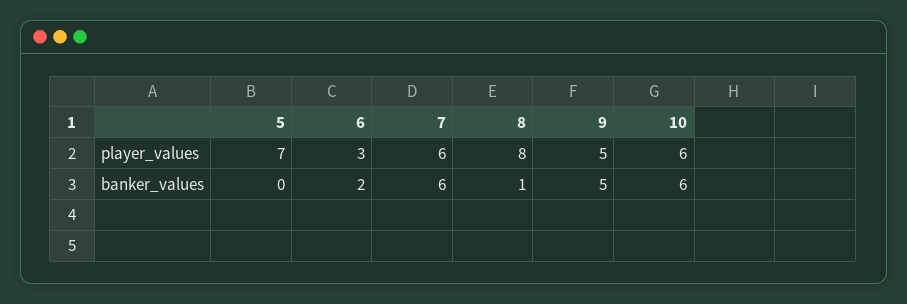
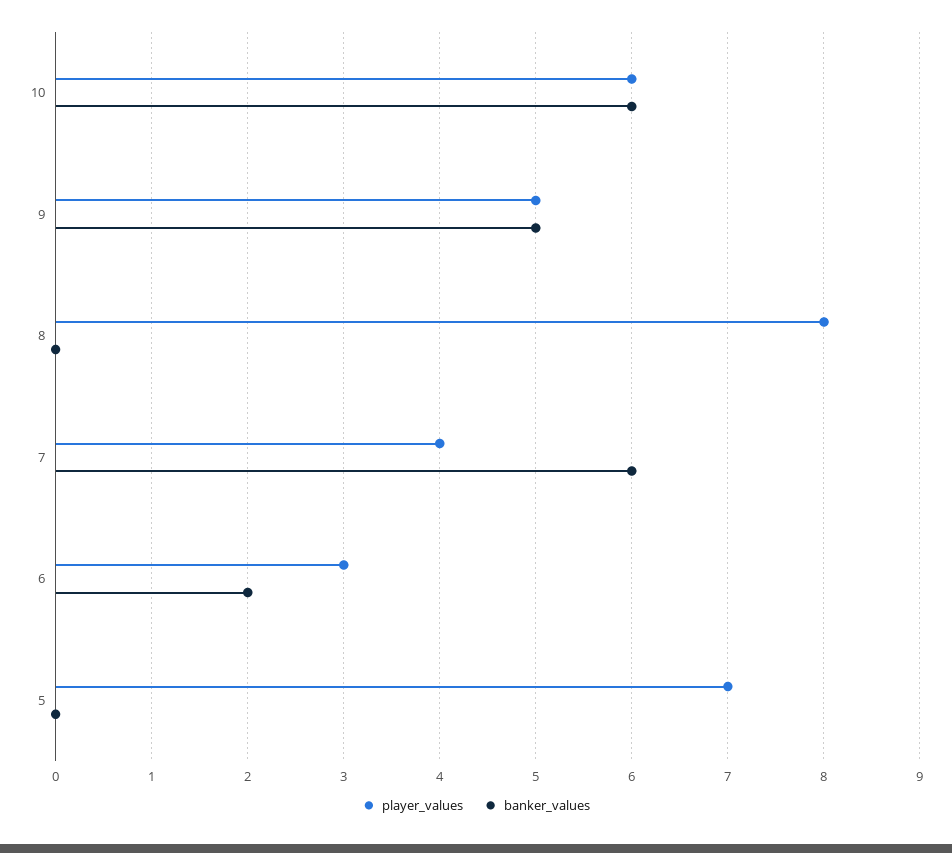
player_values, 7: 6 -> 4
banker_values, 8: 1 -> 0

